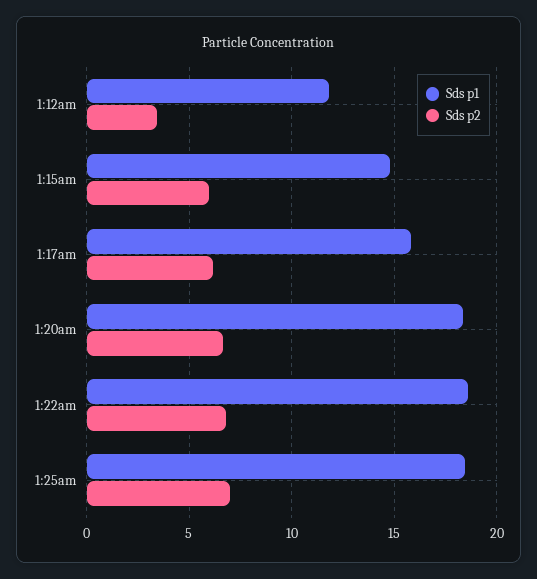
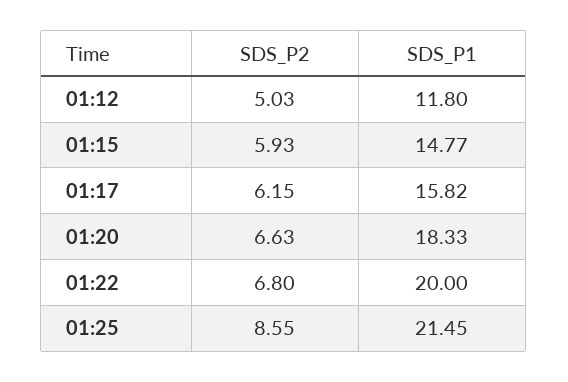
Sds p2, 1:12am: 3.5 -> 5.03
Sds p1, 1:22am: 18.5 -> 20
Sds p1, 1:25am: 18.5 -> 21.45
Sds p2, 1:25am: 7 -> 8.55

